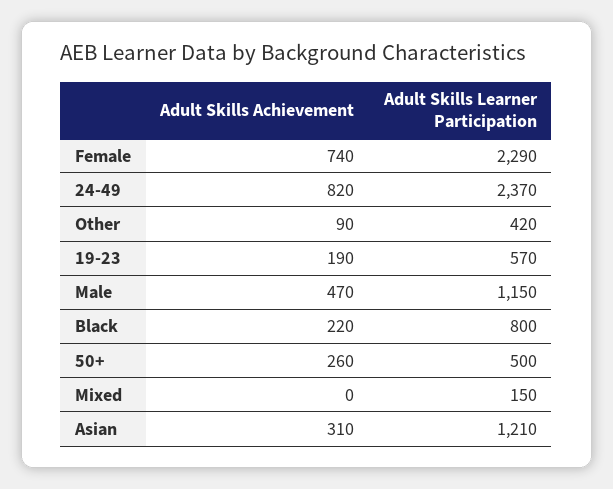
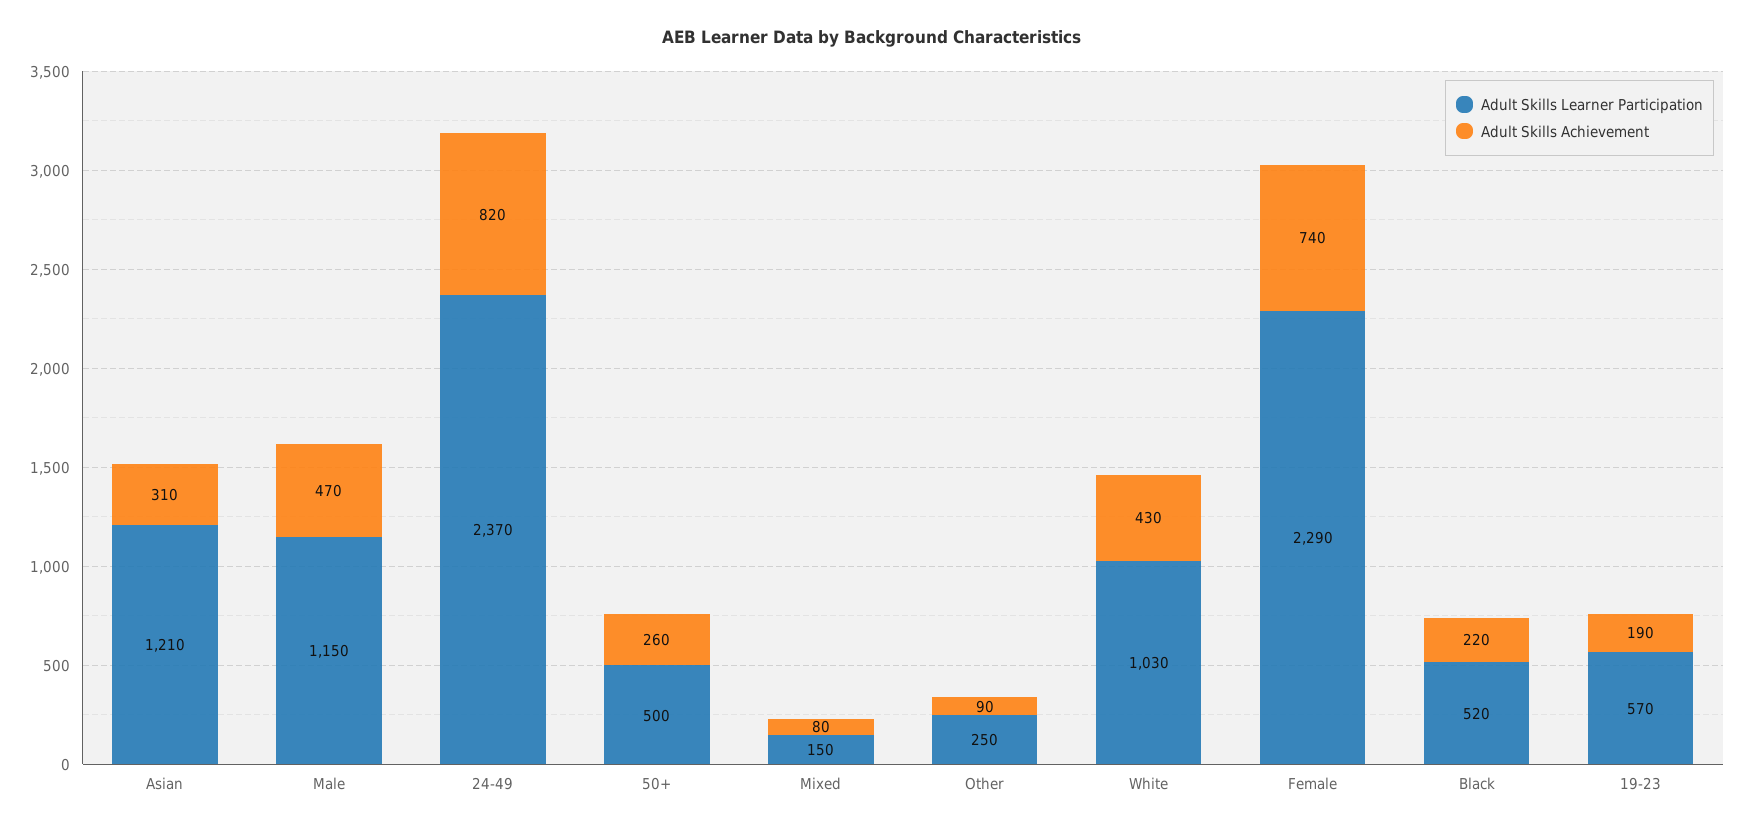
Adult Skills Learner Participation, Other: 420 -> 250
Adult Skills Learner Participation, Black: 800 -> 520
Adult Skills Achievement, Mixed: 0 -> 80
Adult Skills Learner Participation, White: none -> 1030
Adult Skills Achievement, White: none -> 430

